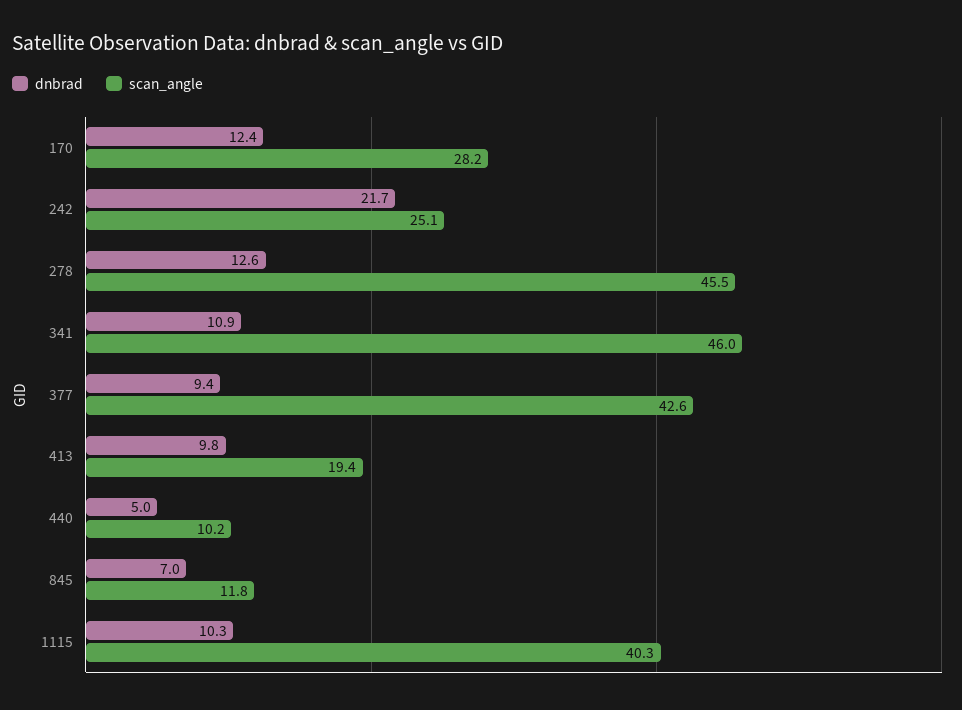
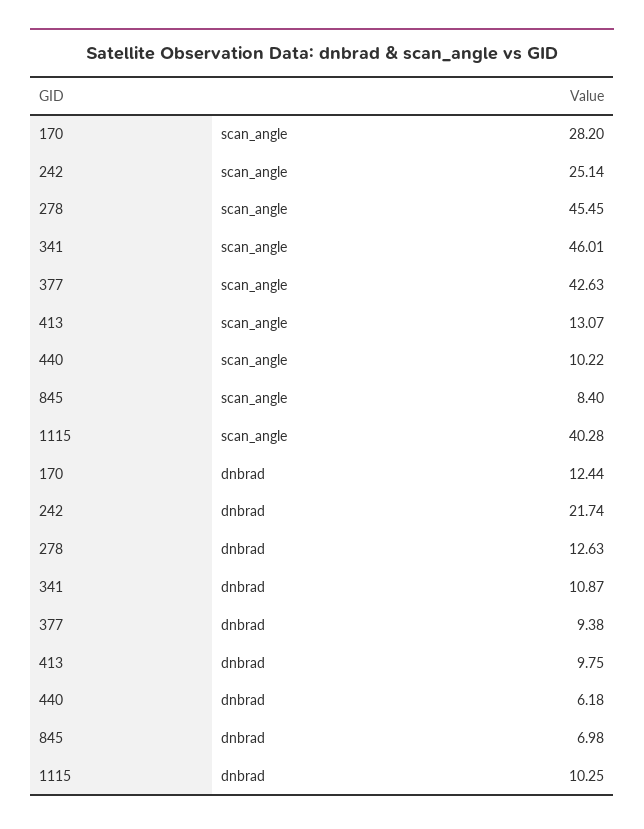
scan_angle, 413: 19.4 -> 13.07
dnbrad, 440: 5 -> 6.18
scan_angle, 845: 11.8 -> 8.4

